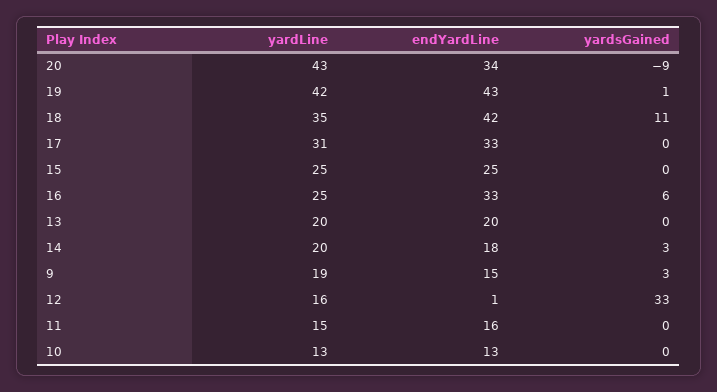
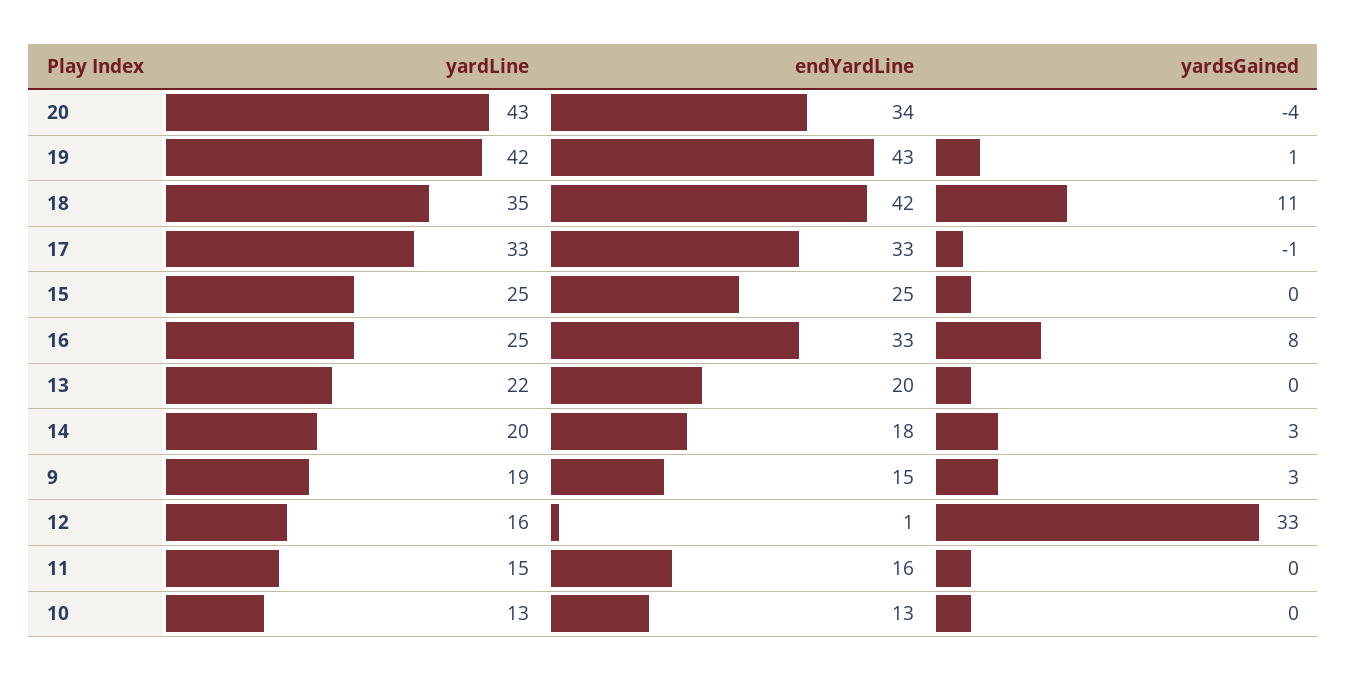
yardsGained, 20: -9 -> -4
yardLine, 17: 31 -> 33
yardsGained, 17: 0 -> -1
yardsGained, 16: 6 -> 8
yardLine, 13: 20 -> 22

